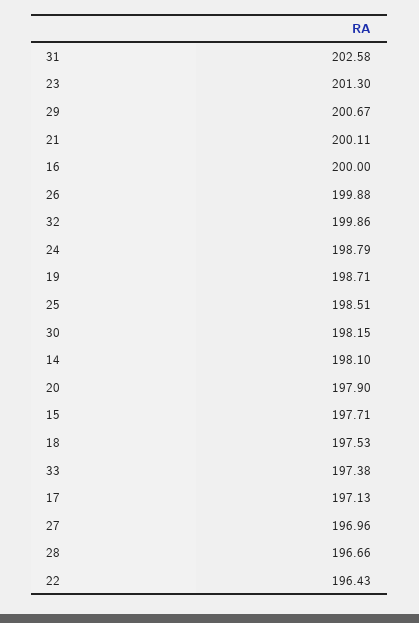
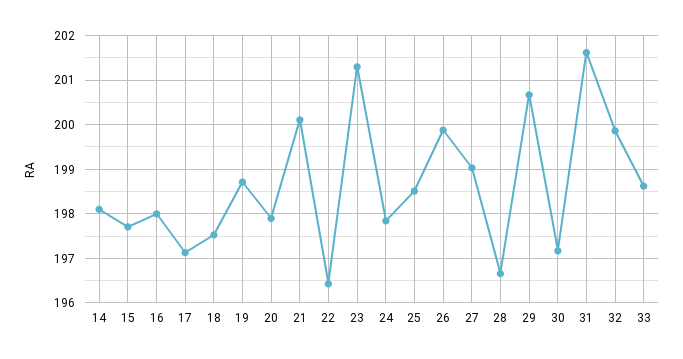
31: 202.58 -> 201.6
16: 200 -> 198
24: 198.79 -> 197.8
30: 198.15 -> 197.2
33: 197.38 -> 198.6
27: 196.96 -> 199

